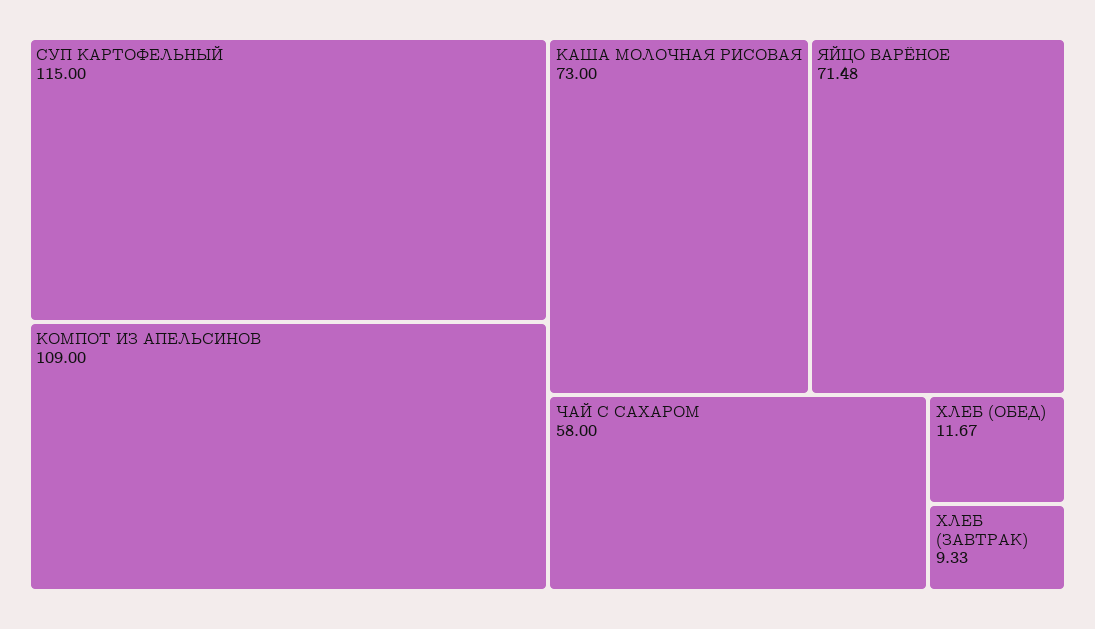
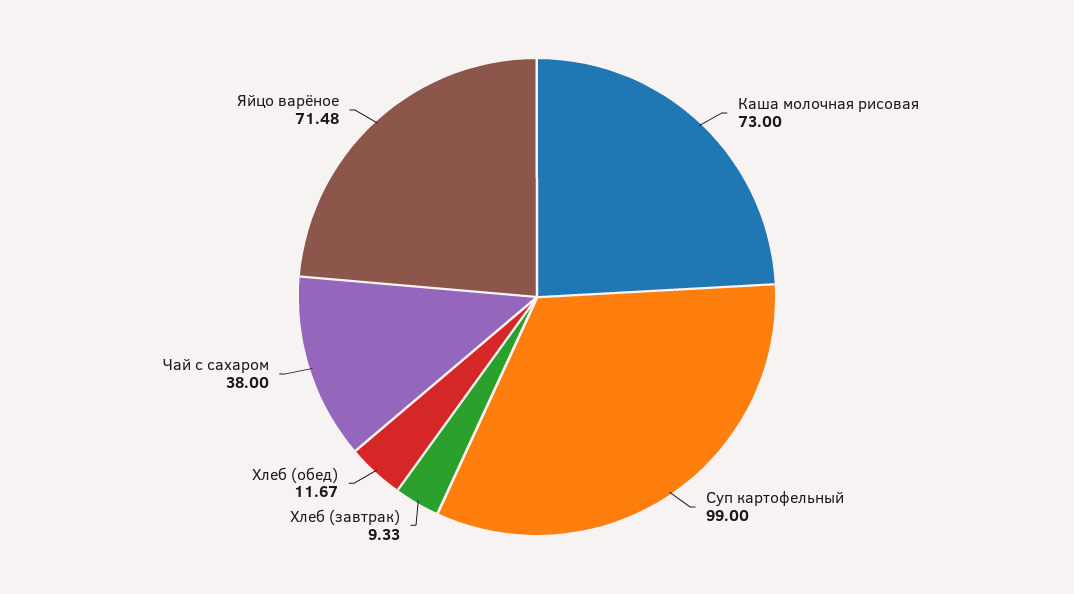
СУП КАРТОФЕЛЬНЫЙ: 115 -> 99
КОМПОТ ИЗ АПЕЛЬСИНОВ: 109 -> none
ЧАЙ С САХАРОМ: 58 -> 38

